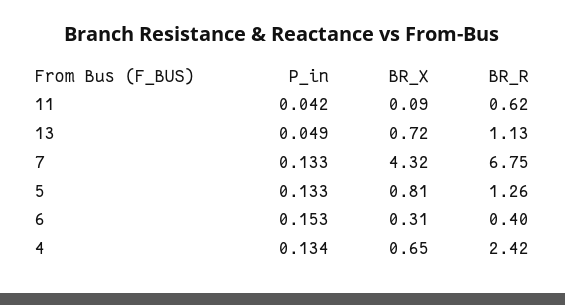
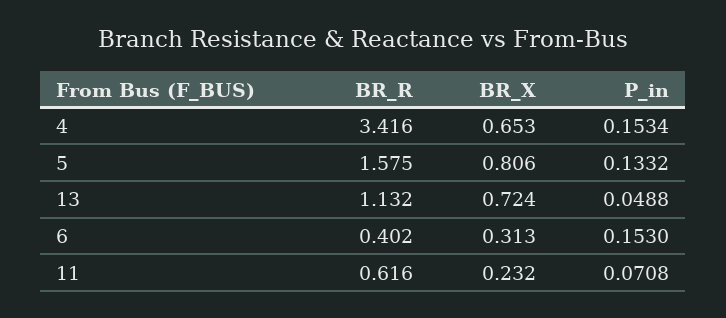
P_in, 11: 0.042 -> 0.0708
BR_X, 11: 0.09 -> 0.232
P_in, 7: 0.133 -> none
BR_X, 7: 4.32 -> none
BR_R, 7: 6.75 -> none
BR_R, 5: 1.26 -> 1.575
P_in, 4: 0.134 -> 0.1534
BR_R, 4: 2.42 -> 3.416

